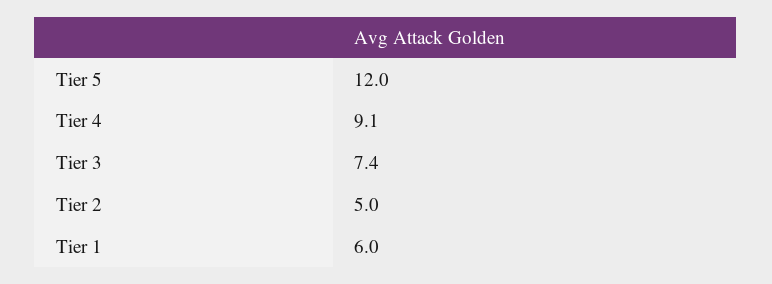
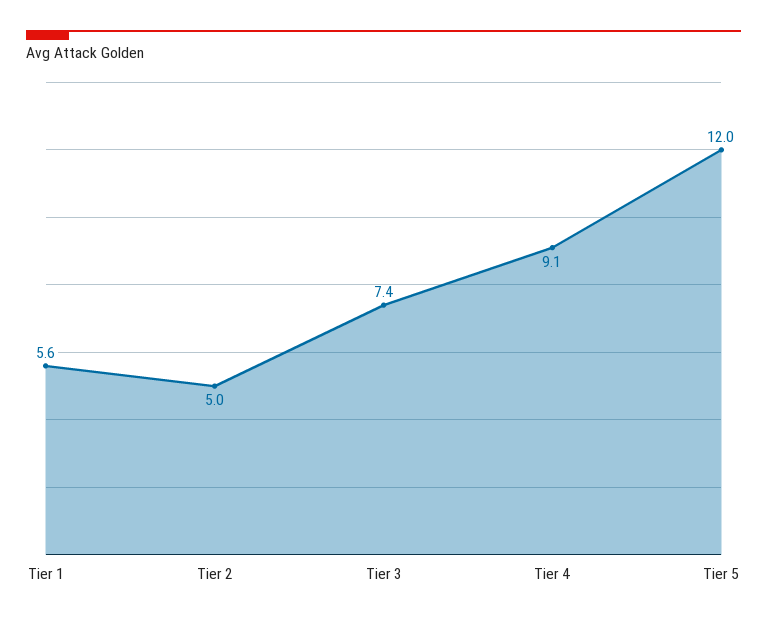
Tier 1: 6 -> 5.6

